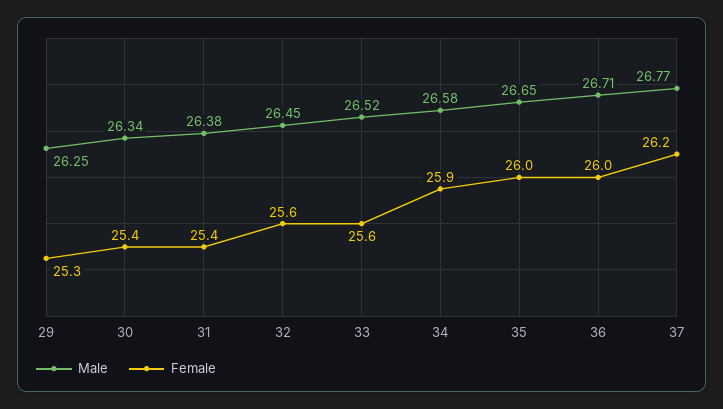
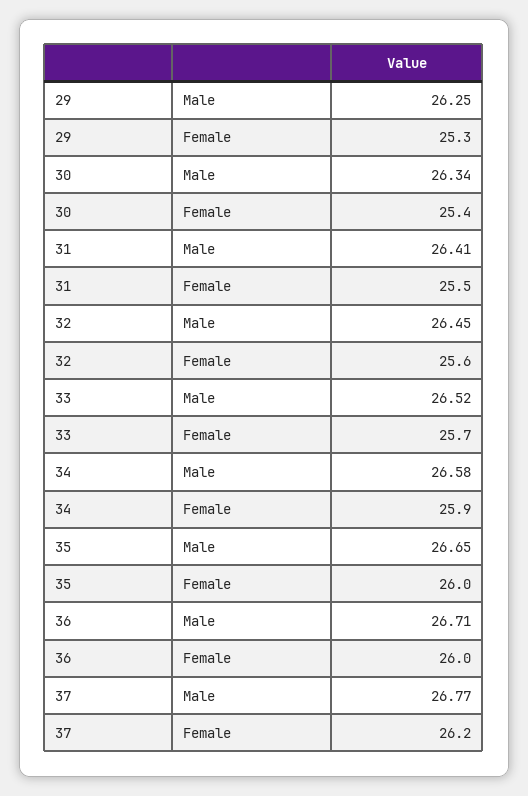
Male, 31: 26.38 -> 26.41
Female, 31: 25.4 -> 25.5
Female, 33: 25.6 -> 25.7

